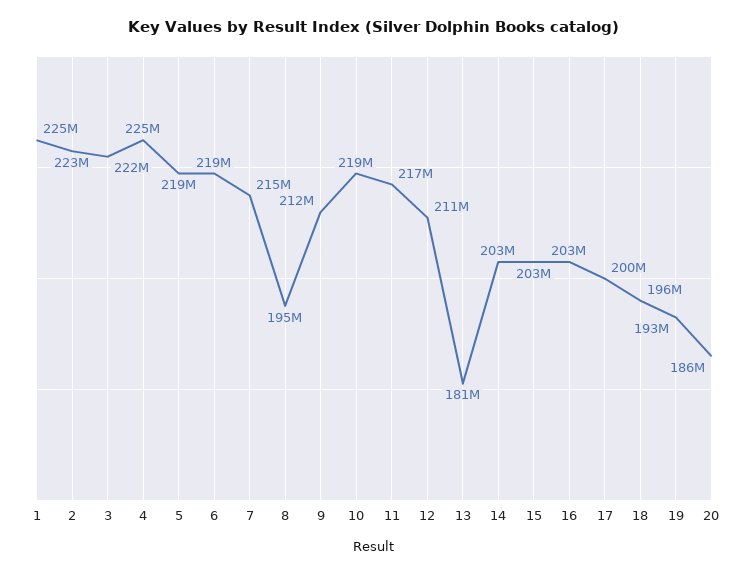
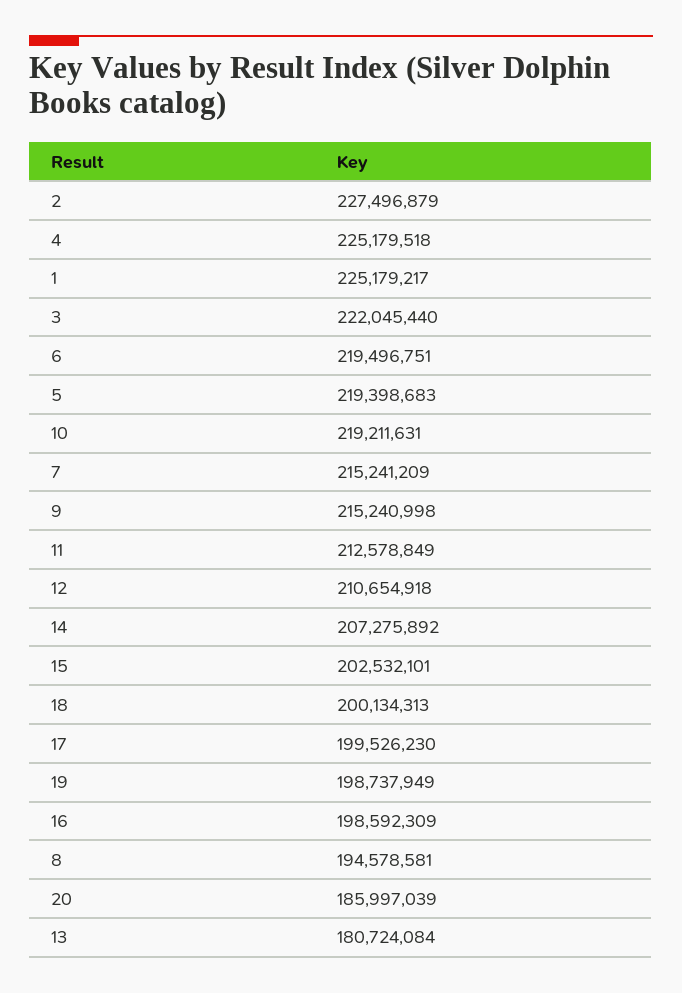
2: 223000000 -> 227496879
9: 212000000 -> 215240998
11: 217000000 -> 212578849
14: 203000000 -> 207275892
16: 203000000 -> 198592309
18: 196000000 -> 200134313
19: 193000000 -> 198737949

